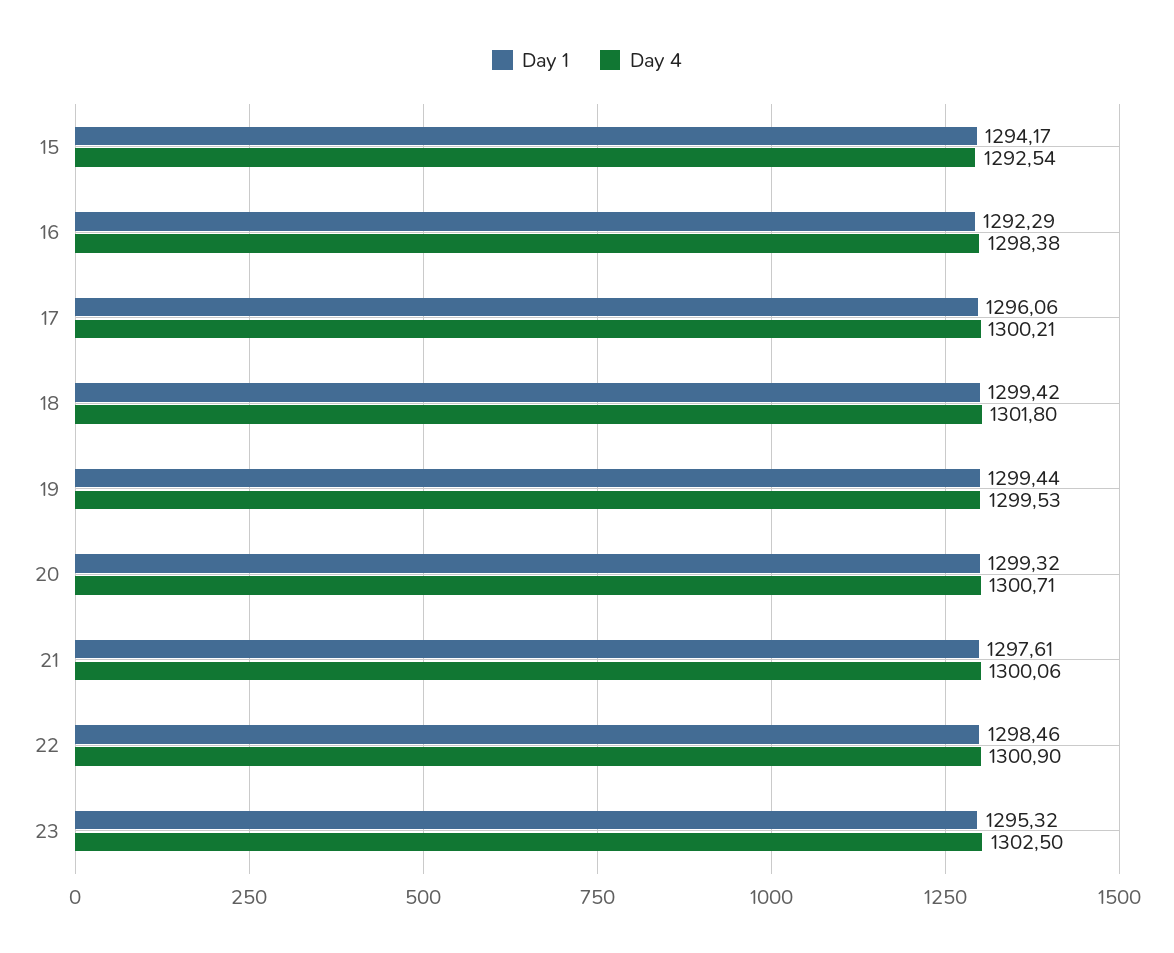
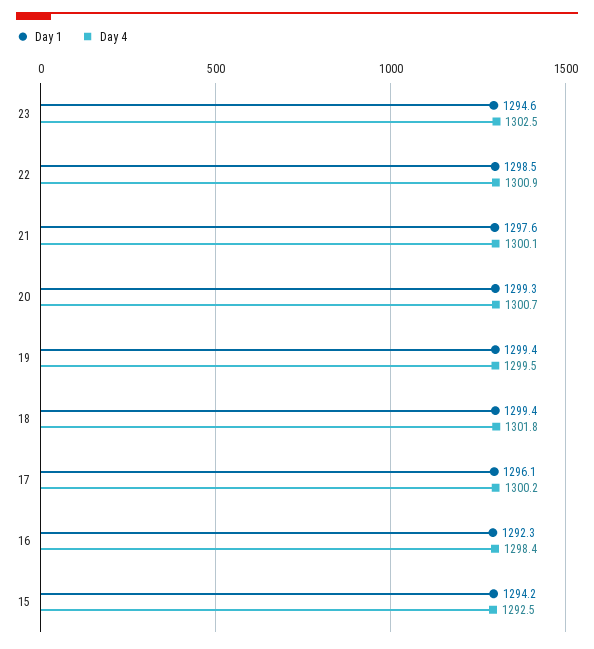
Day 1, 23: 1295.32 -> 1294.6

